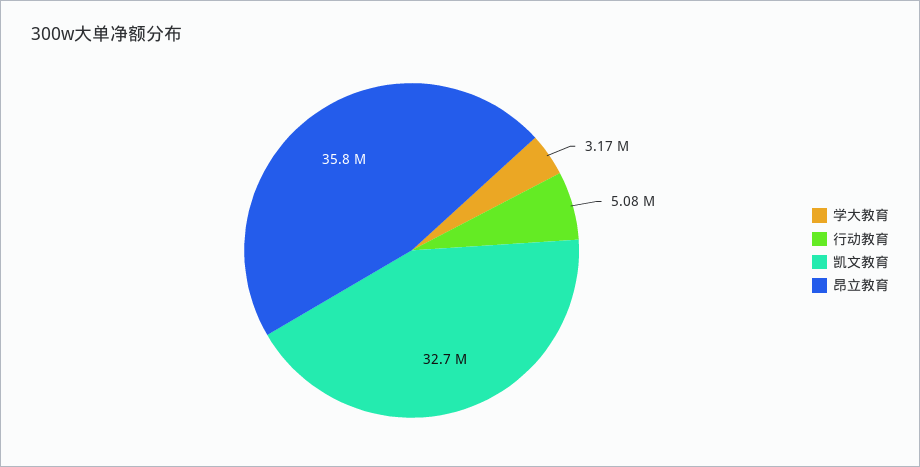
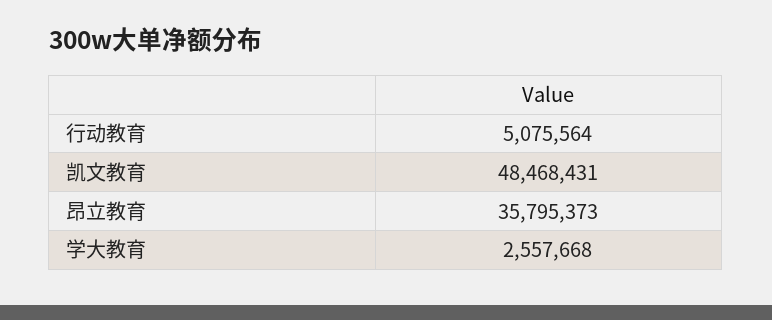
学大教育: 3170000 -> 2557668
凯文教育: 32700000 -> 48468431

